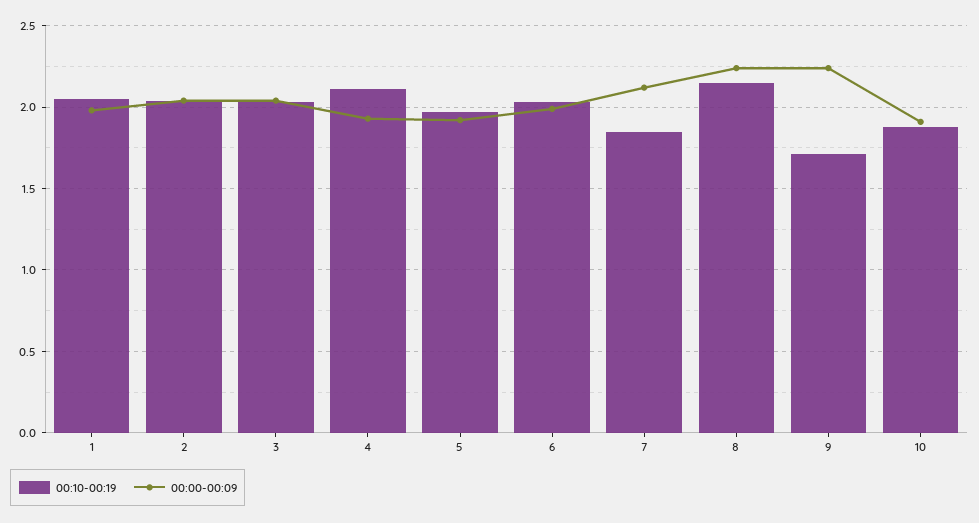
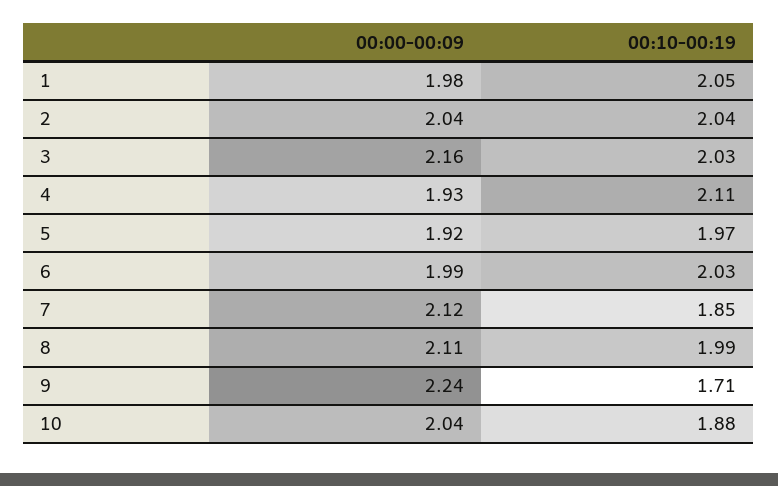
00:00-00:09, 3: 2.05 -> 2.16
00:10-00:19, 8: 2.15 -> 1.99
00:00-00:09, 8: 2.25 -> 2.11
00:00-00:09, 10: 1.9 -> 2.04

